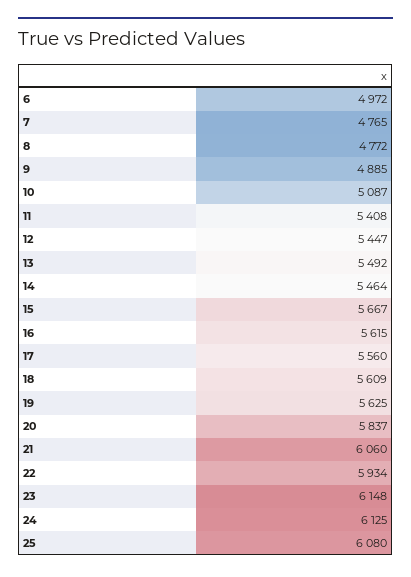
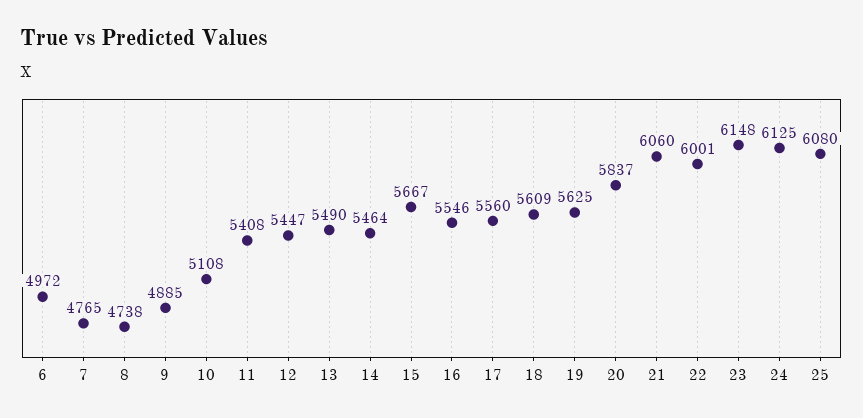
8: 4772 -> 4738
10: 5087 -> 5108
13: 5492 -> 5490
16: 5615 -> 5546
22: 5934 -> 6001

